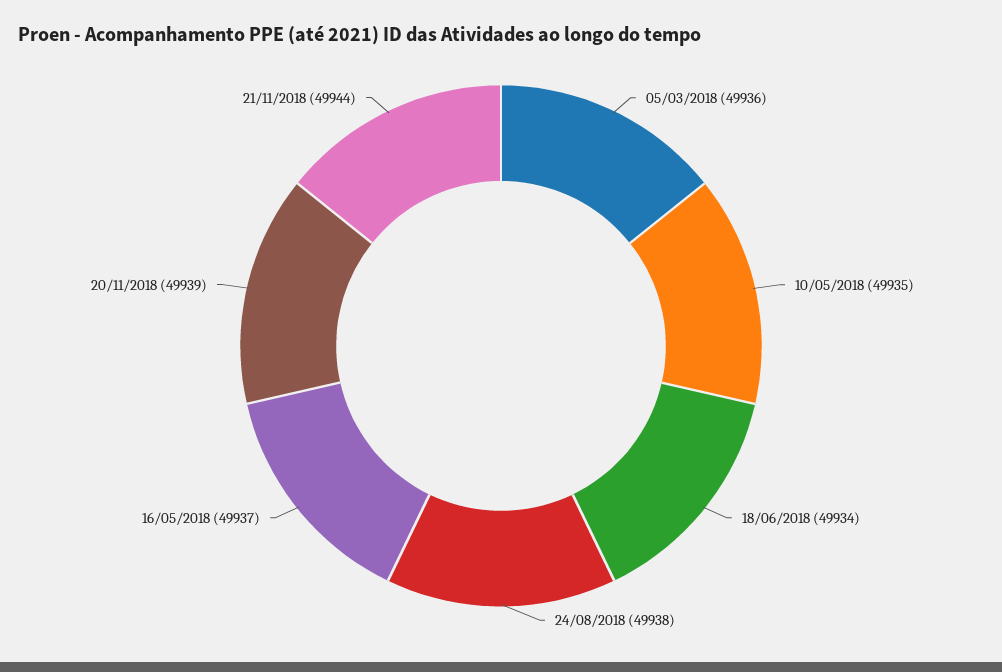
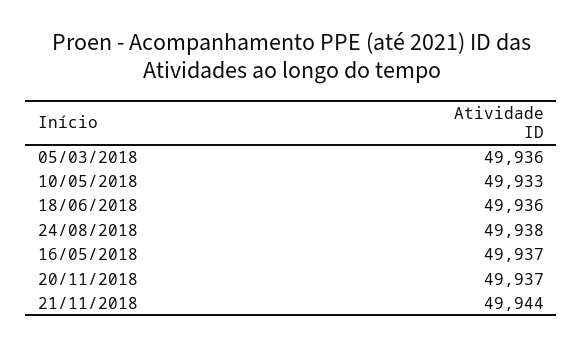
10/05/2018: 49935 -> 49933
18/06/2018: 49934 -> 49936
20/11/2018: 49939 -> 49937

